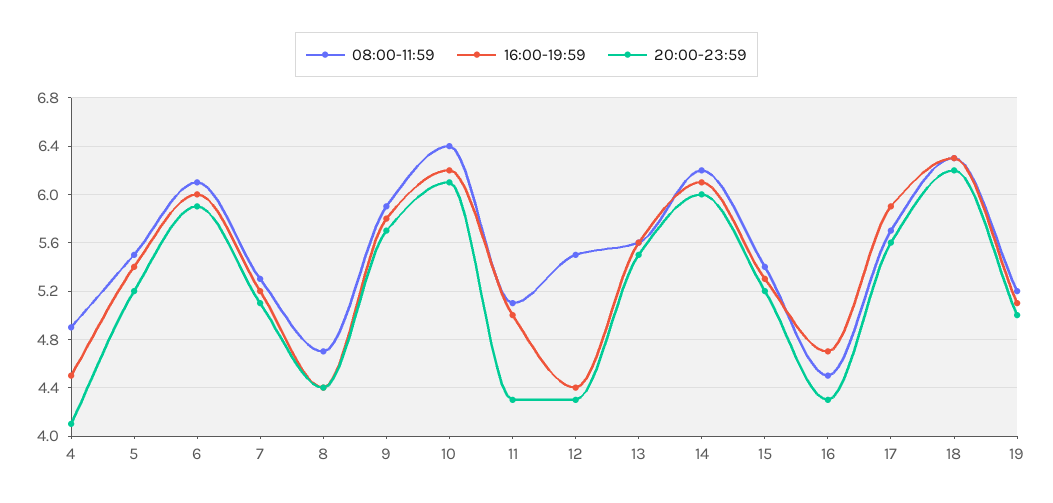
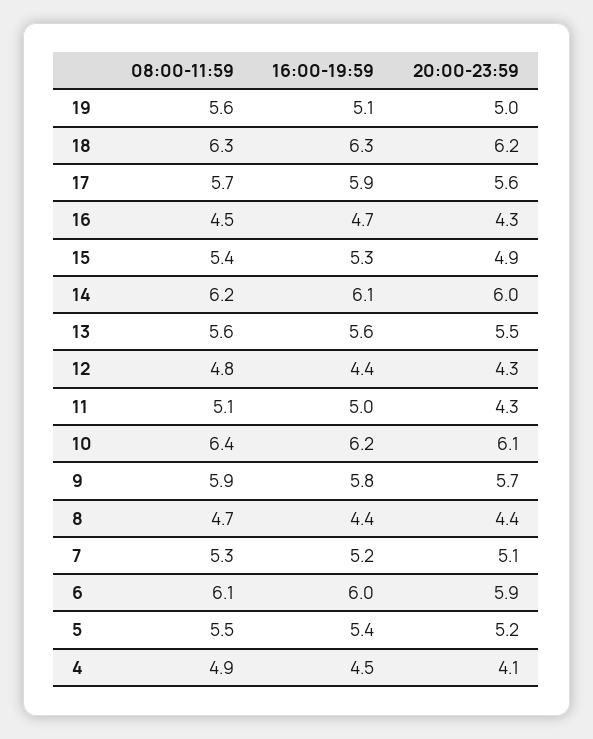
08:00-11:59, 12: 5.5 -> 4.8
20:00-23:59, 15: 5.2 -> 4.9
08:00-11:59, 19: 5.2 -> 5.6

